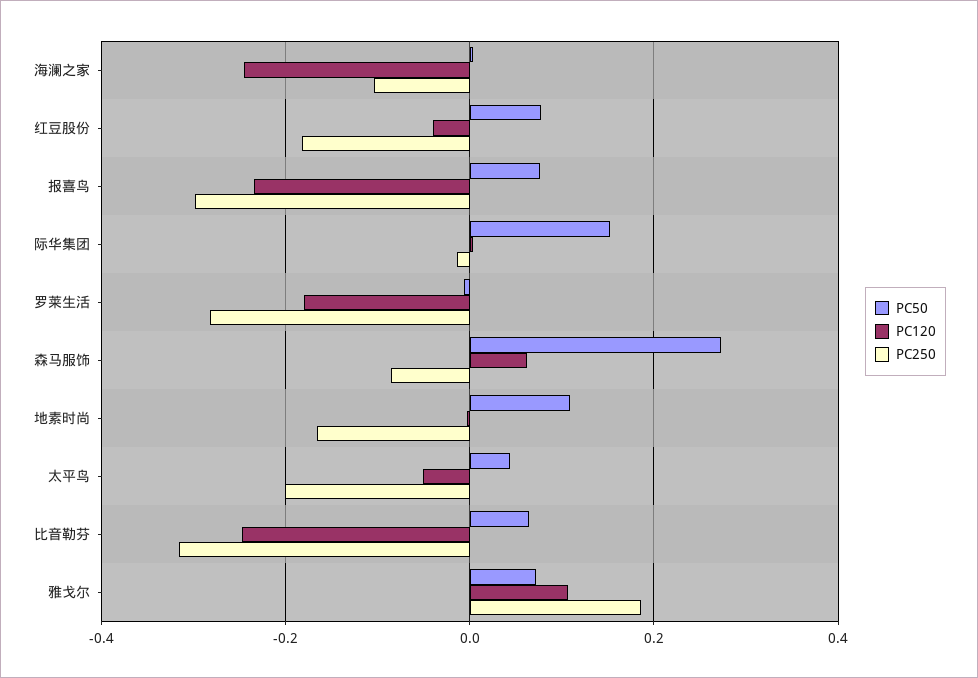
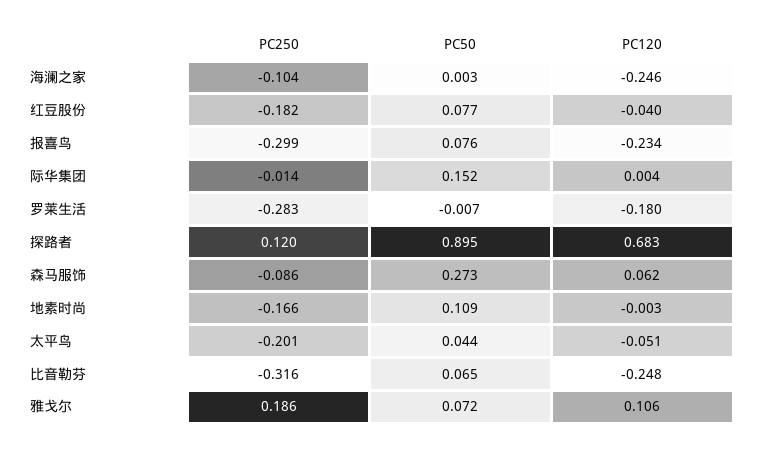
PC250, 探路者: none -> 0.12
PC50, 探路者: none -> 0.895
PC120, 探路者: none -> 0.683

